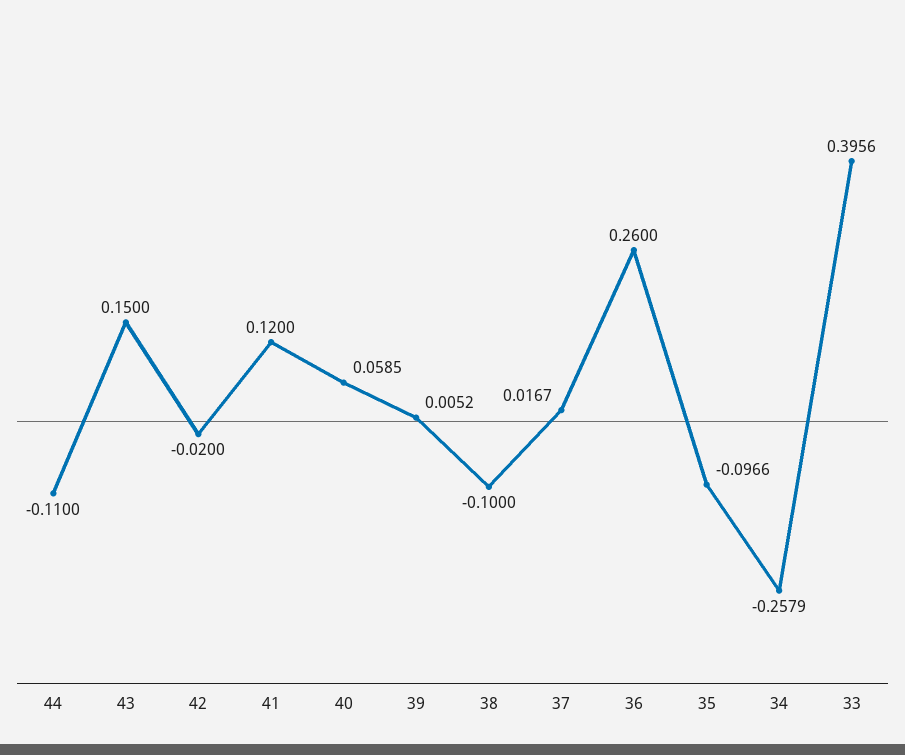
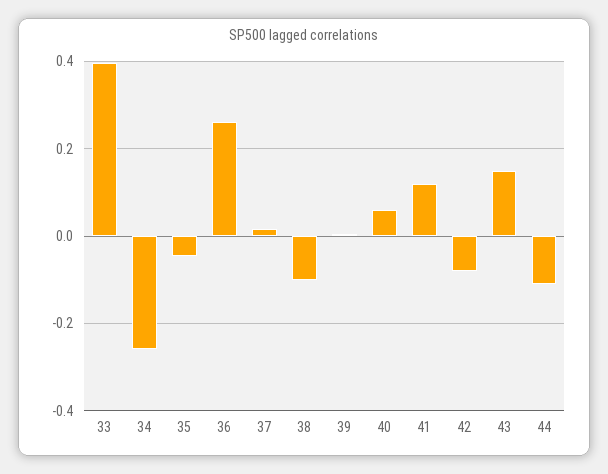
42: -0.02 -> -0.08
35: -0.0966 -> -0.04

